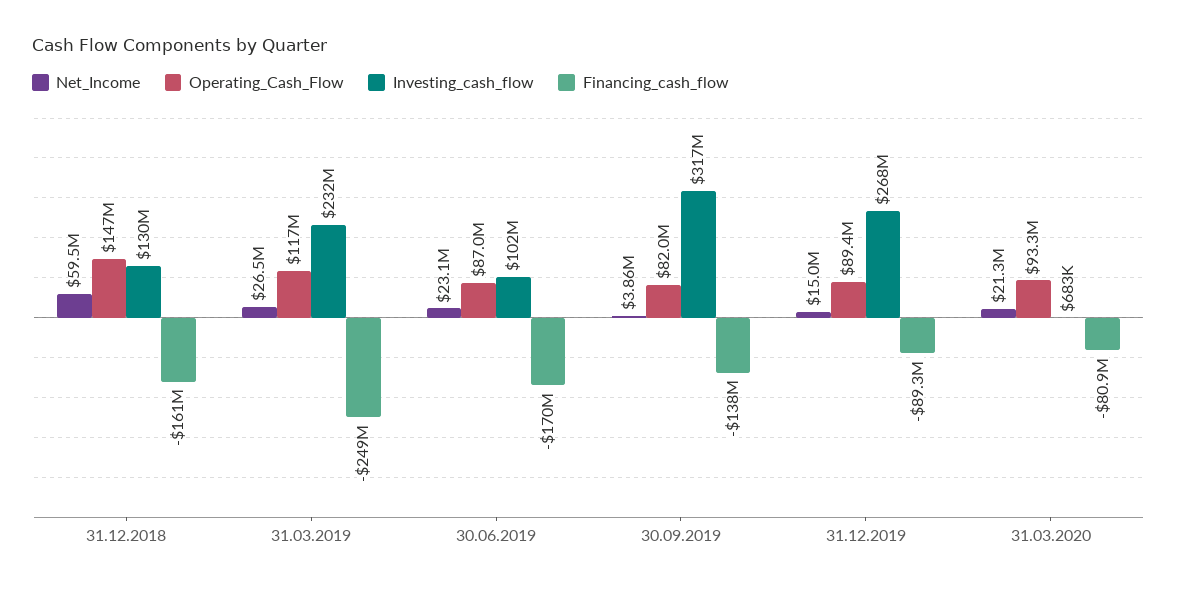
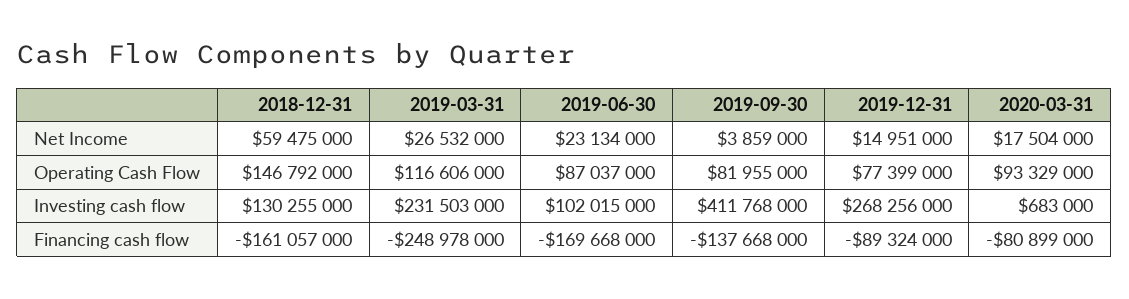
Investing_cash_flow, 30.09.2019: 317000000 -> 411768000
Operating_Cash_Flow, 31.12.2019: 89400000 -> 77399000
Net_Income, 31.03.2020: 21300000 -> 17504000

